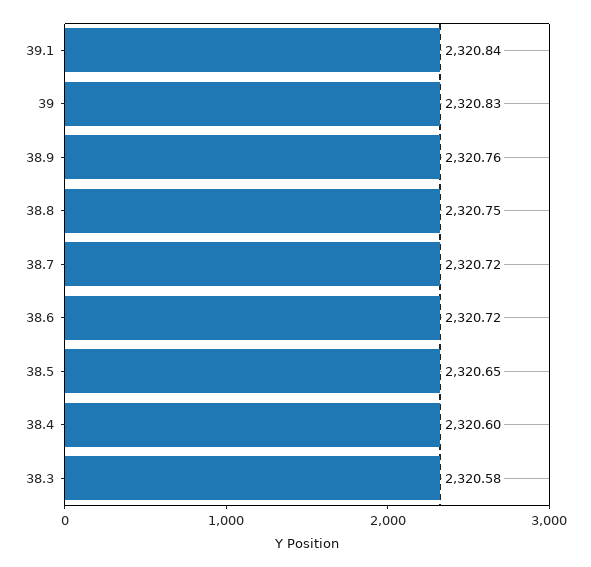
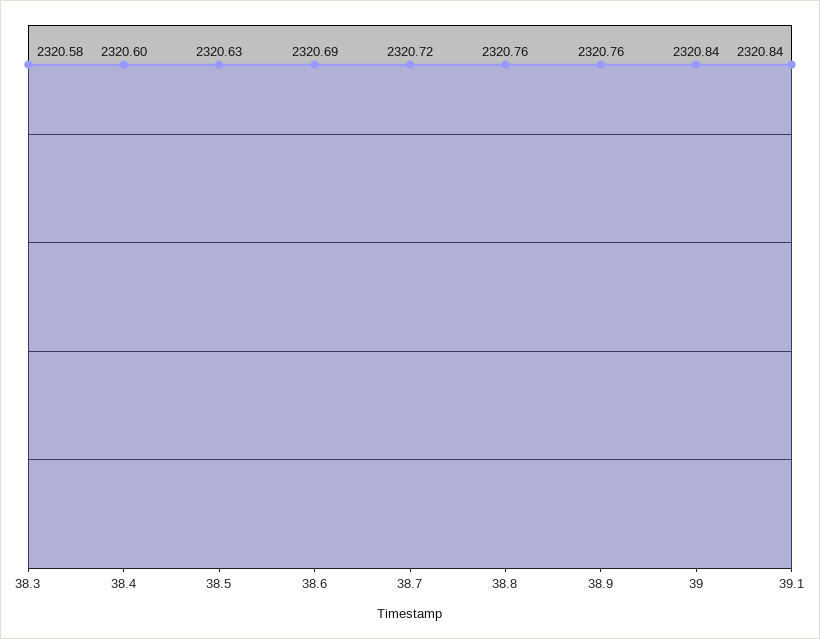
39: 2320.83 -> 2320.84
38.8: 2320.75 -> 2320.76
38.6: 2320.72 -> 2320.69
38.5: 2320.65 -> 2320.63

